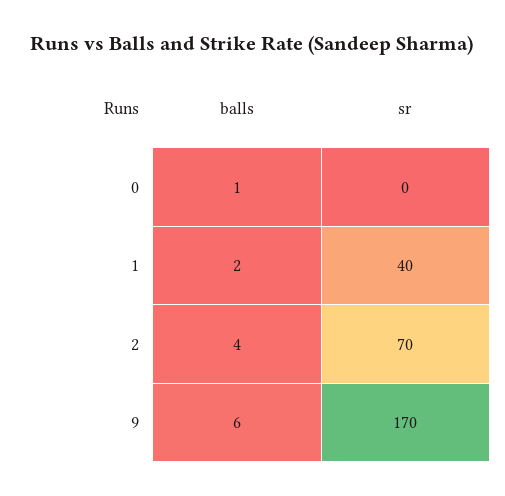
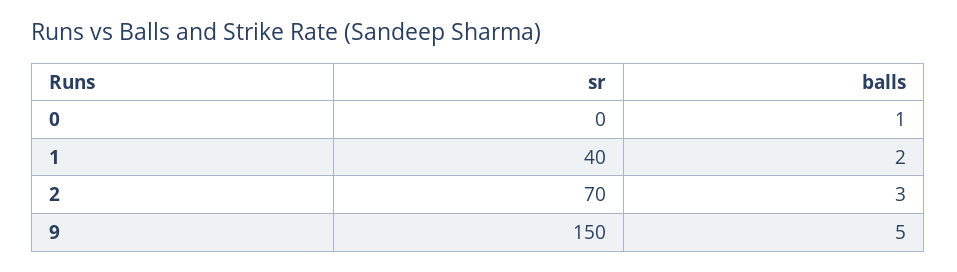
balls, 2: 4 -> 3
balls, 9: 6 -> 5
sr, 9: 170 -> 150

